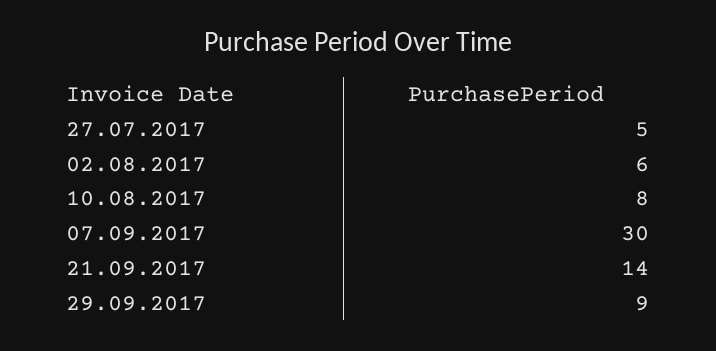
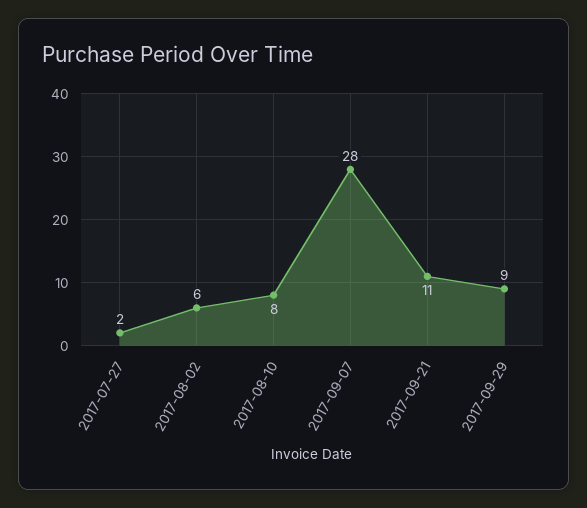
27.07.2017: 5 -> 2
07.09.2017: 30 -> 28
21.09.2017: 14 -> 11

